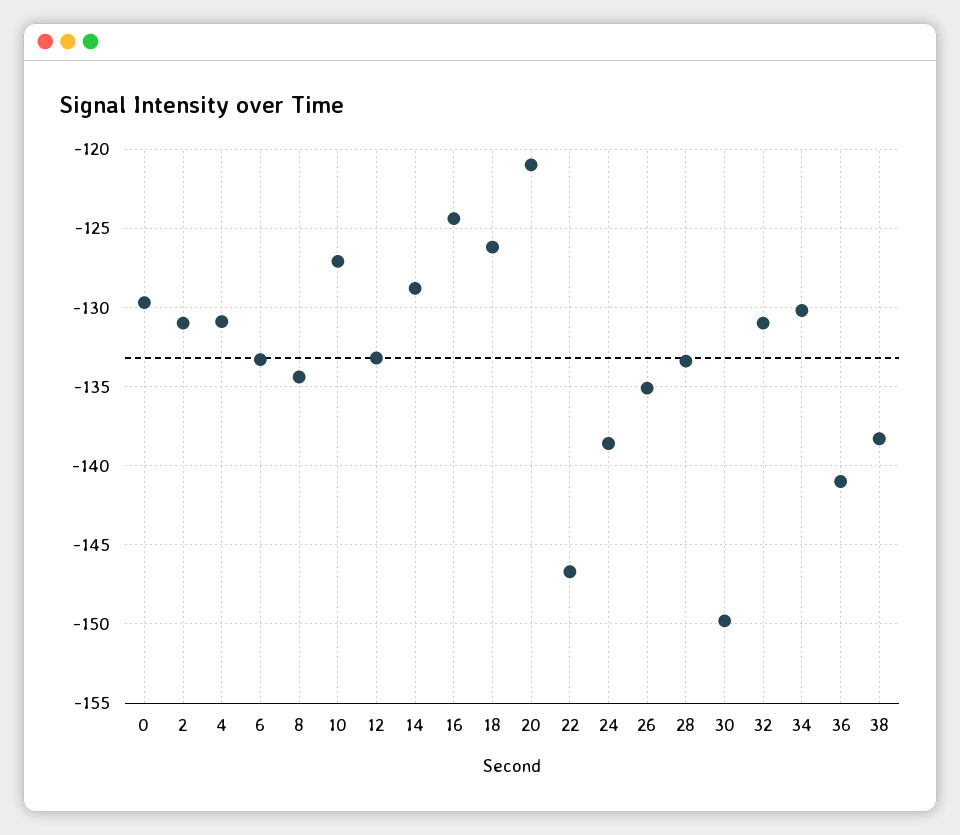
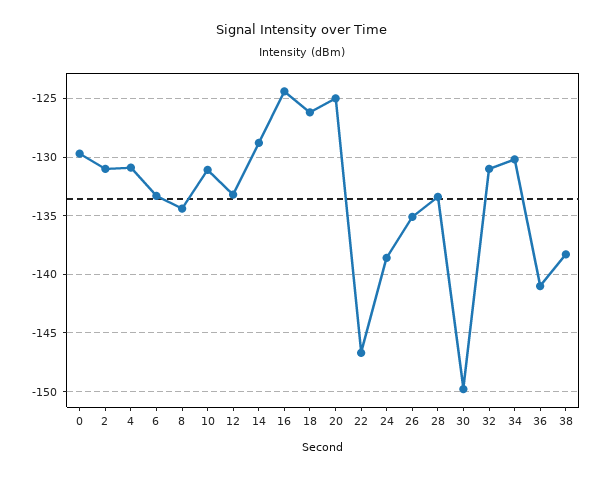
10: -127 -> -131
20: -121 -> -125

